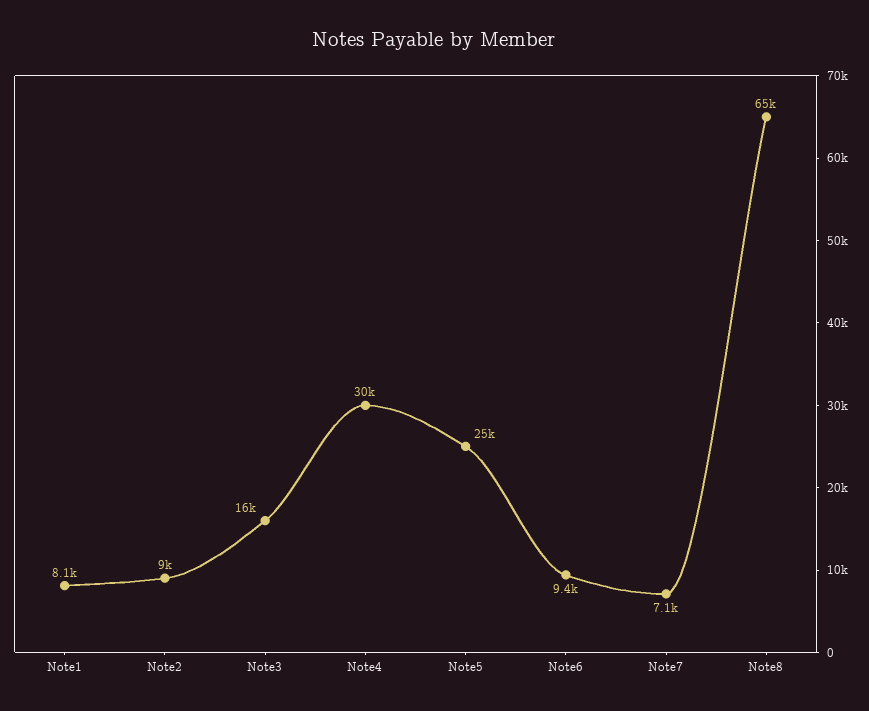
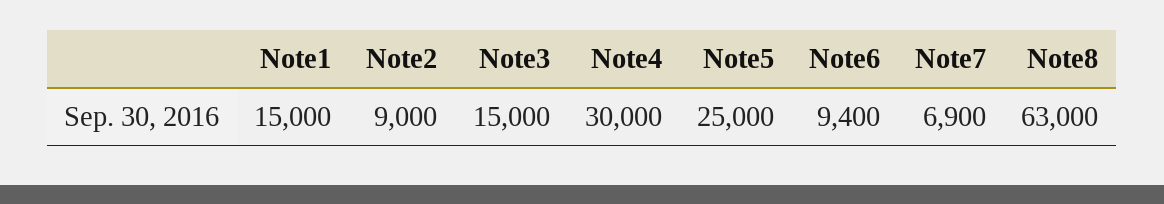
Note1: 8100 -> 15000
Note3: 16000 -> 15000
Note7: 7100 -> 6900
Note8: 65000 -> 63000

